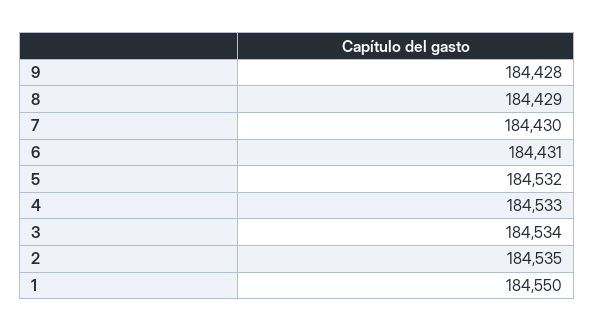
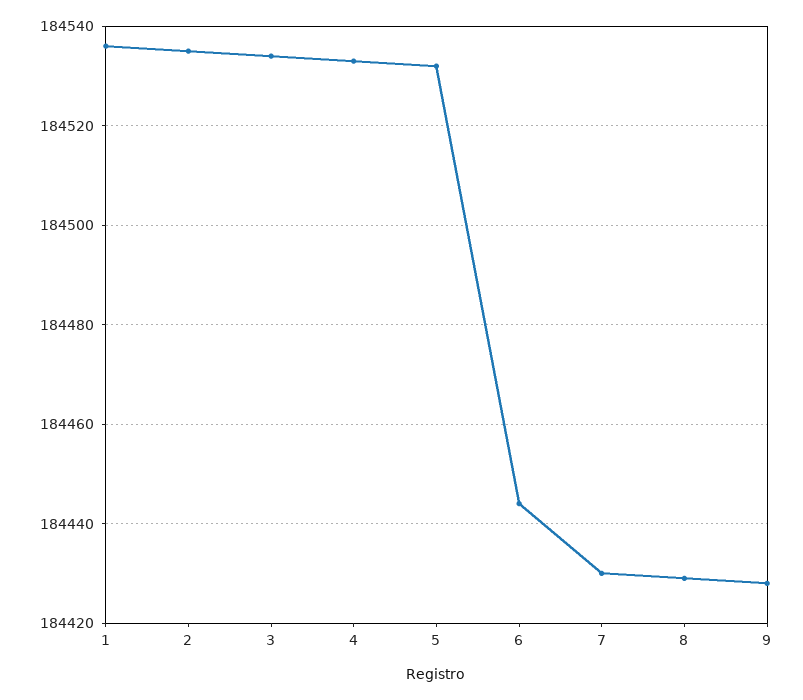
6: 184431 -> 184445
1: 184550 -> 184535

